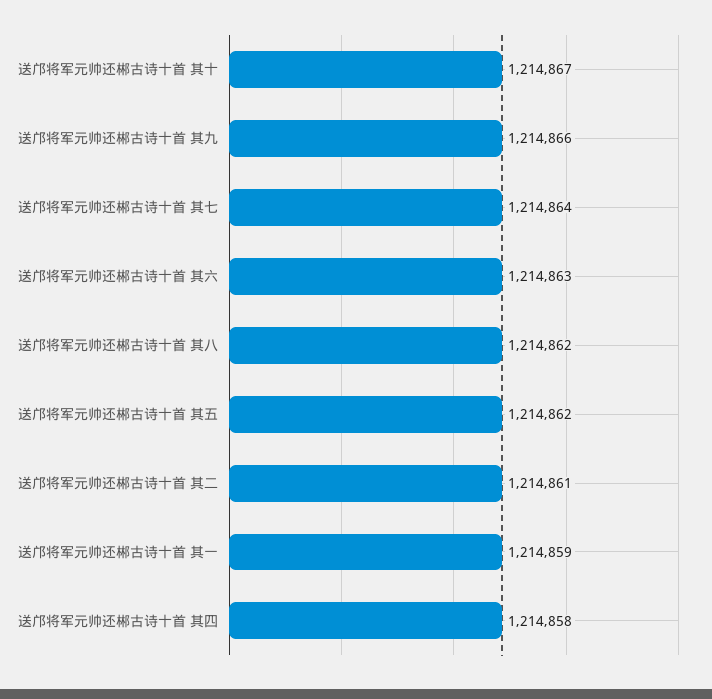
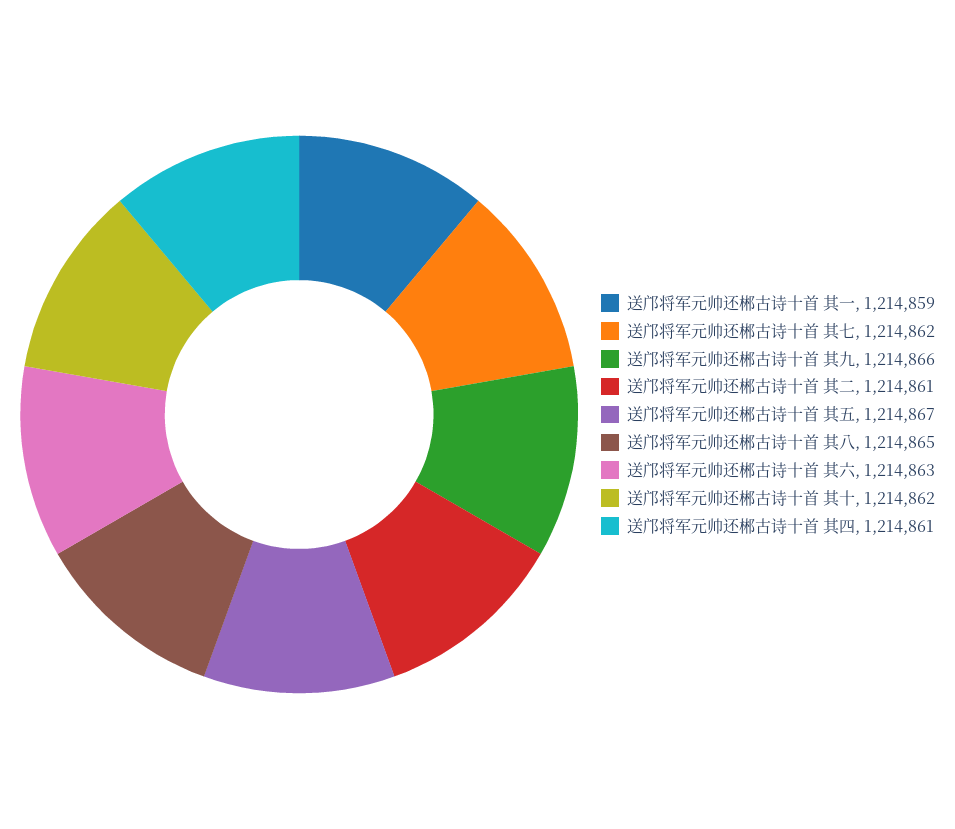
送邝将军元帅还郴古诗十首 其十: 1214867 -> 1214862
送邝将军元帅还郴古诗十首 其七: 1214864 -> 1214862
送邝将军元帅还郴古诗十首 其八: 1214862 -> 1214865
送邝将军元帅还郴古诗十首 其五: 1214862 -> 1214867
送邝将军元帅还郴古诗十首 其四: 1214858 -> 1214861

